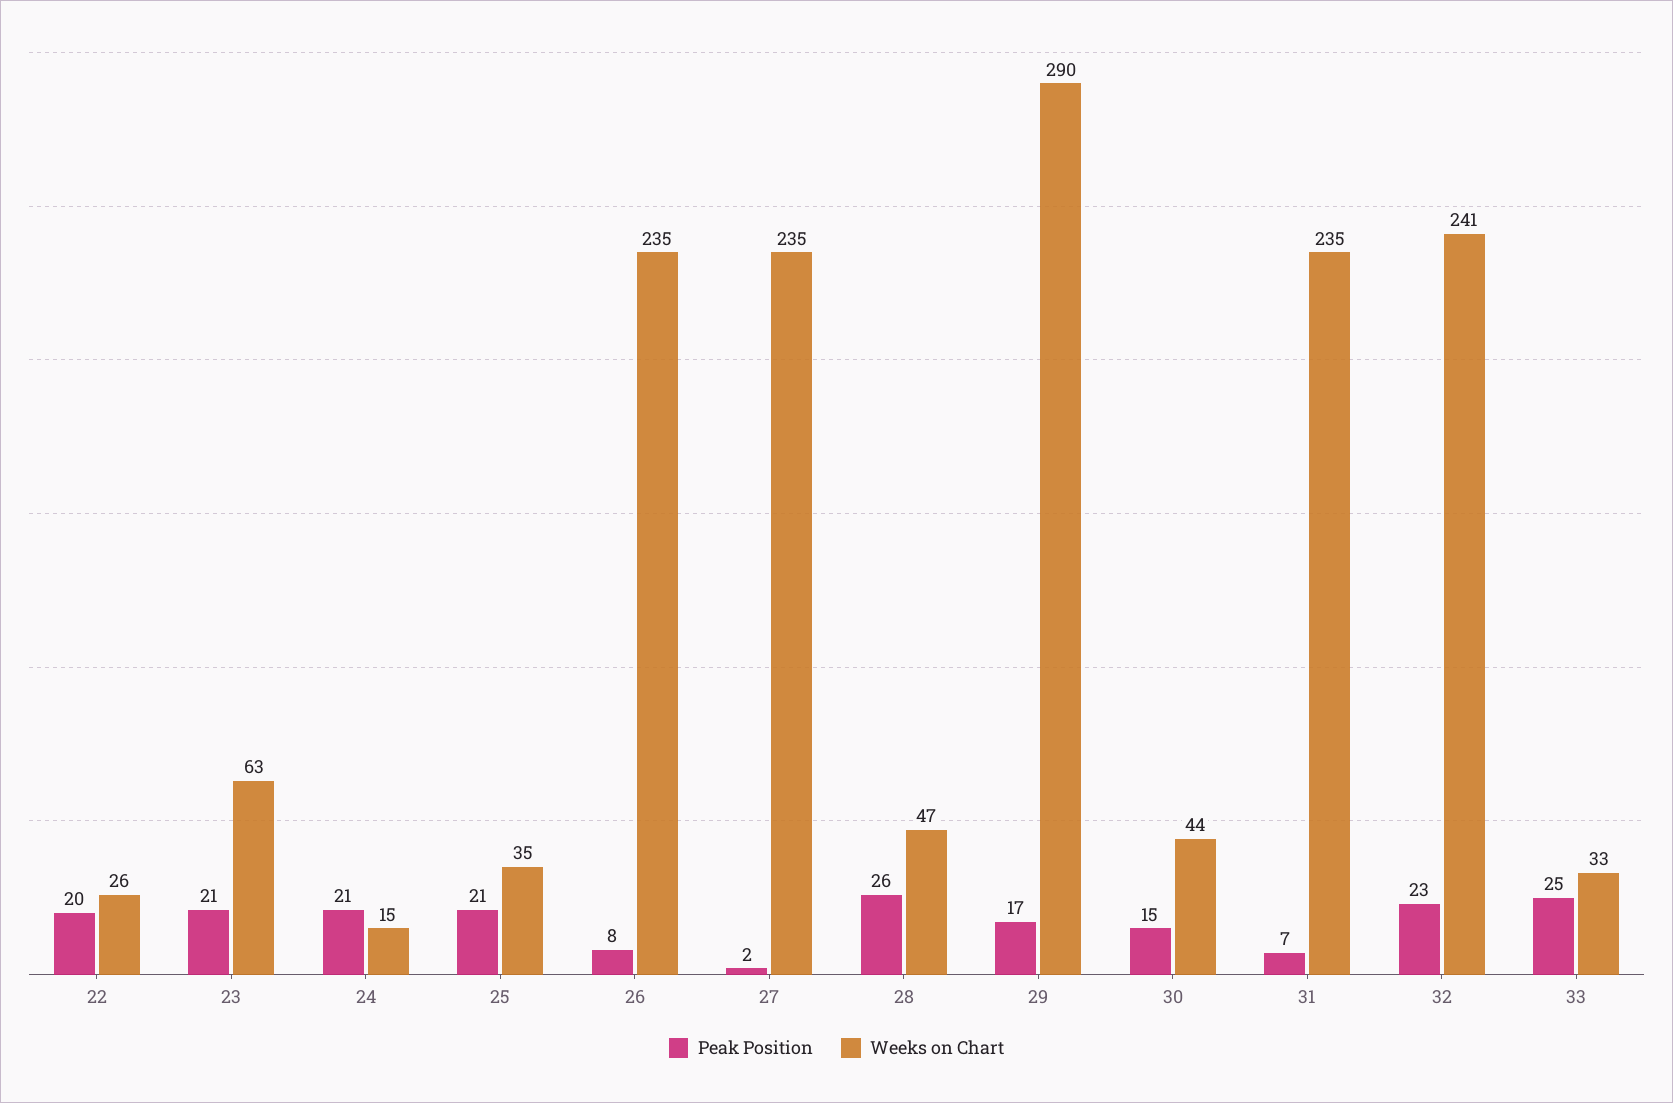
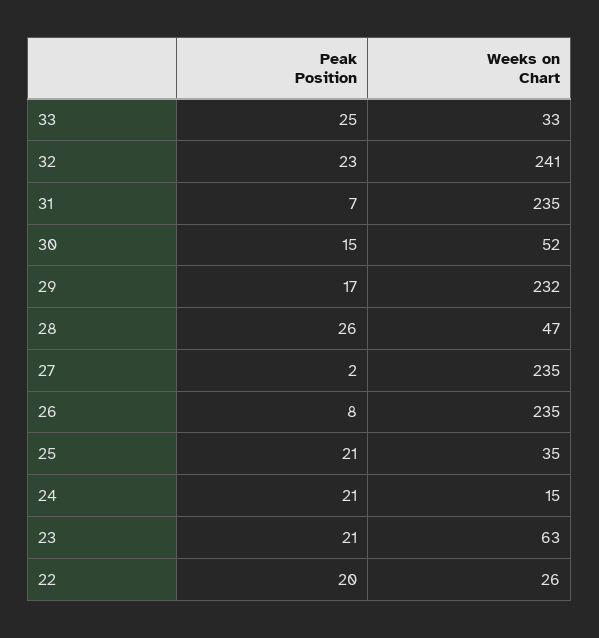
Weeks on Chart, 29: 290 -> 232
Weeks on Chart, 30: 44 -> 52

